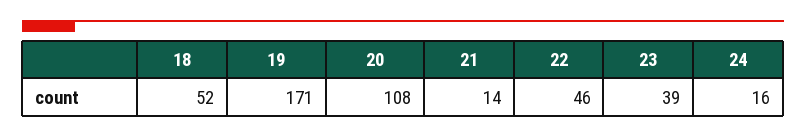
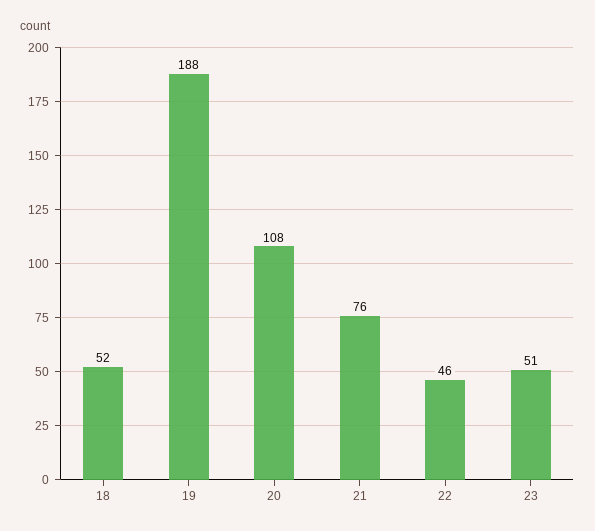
19: 171 -> 188
21: 14 -> 76
23: 39 -> 51
24: 16 -> none

